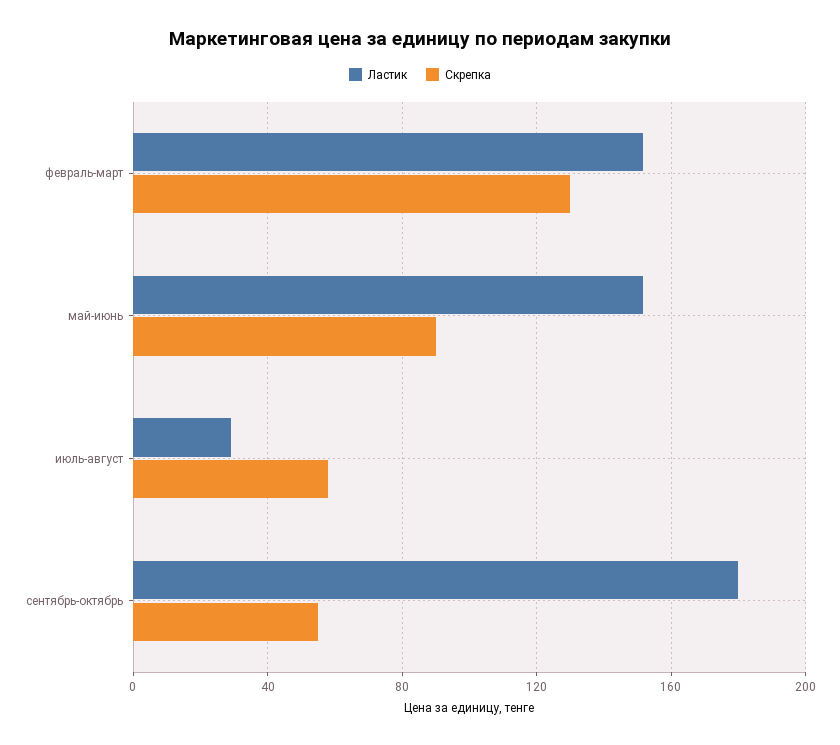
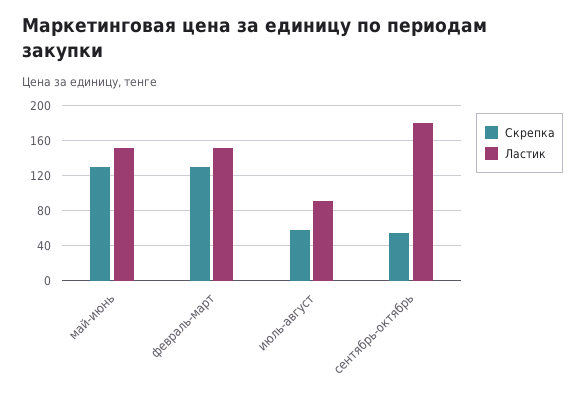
Скрепка, май-июнь: 90 -> 130
Ластик, июль-август: 30 -> 90

